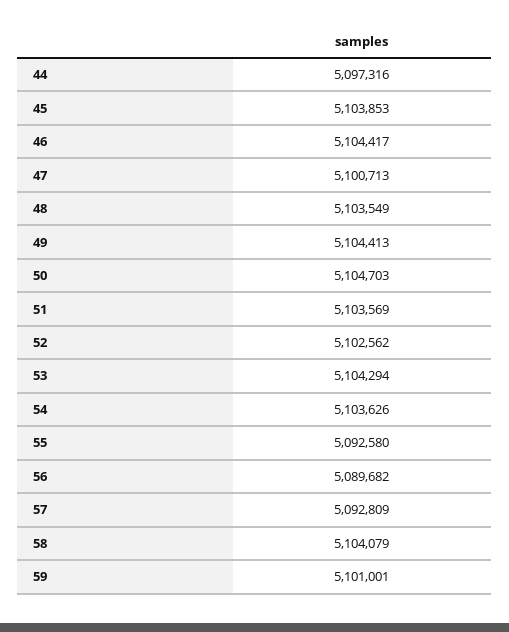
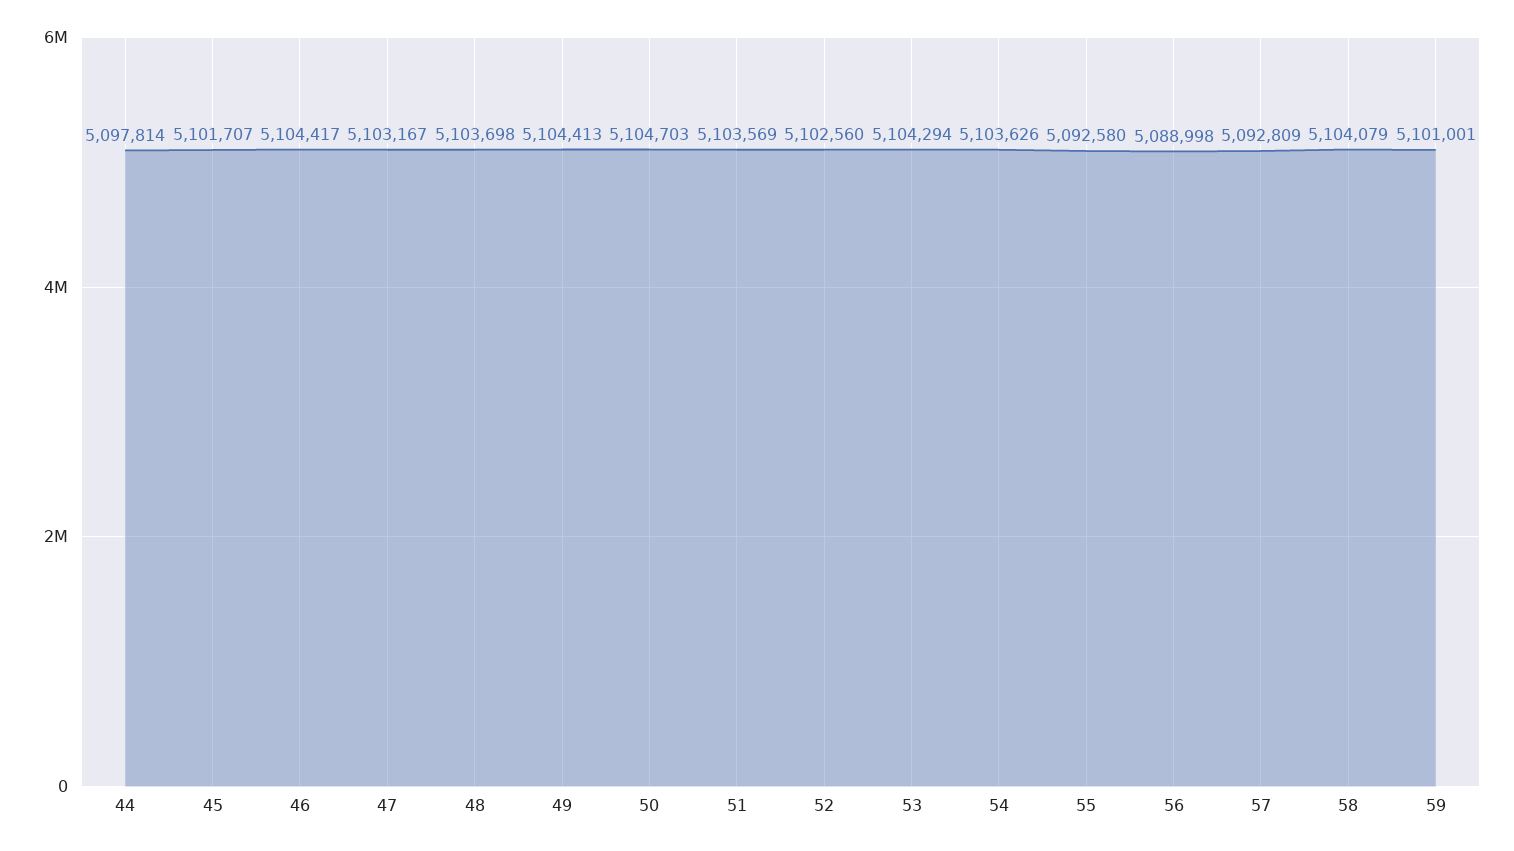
44: 5097316 -> 5097814
45: 5103853 -> 5101707
47: 5100713 -> 5103167
48: 5103549 -> 5103698
52: 5102562 -> 5102560
56: 5089682 -> 5088998

